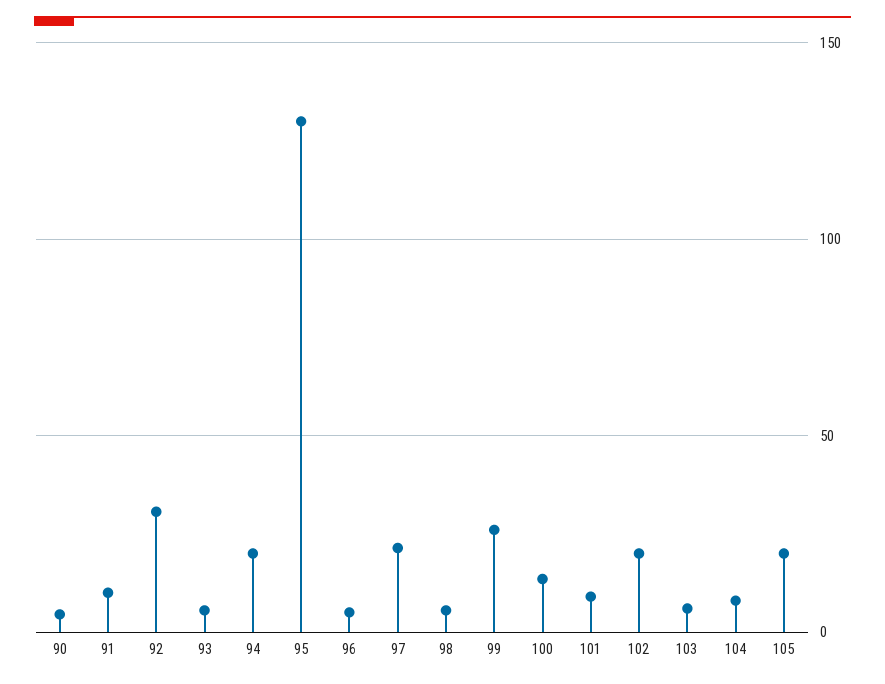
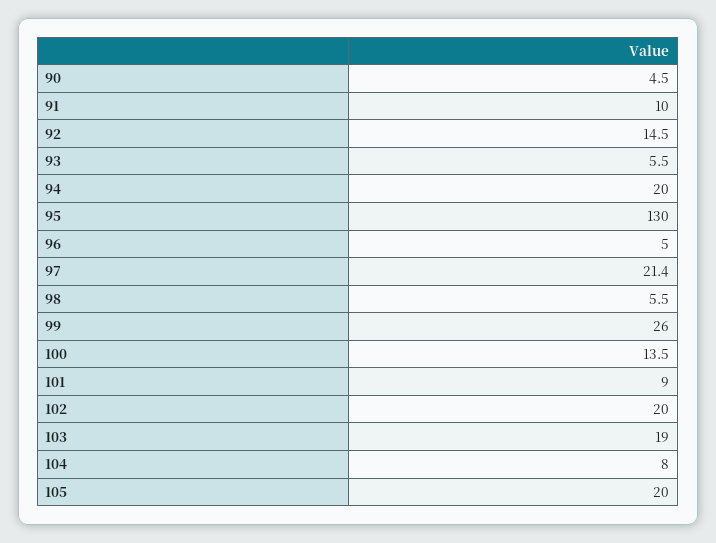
92: 30 -> 14.5
103: 5 -> 19

